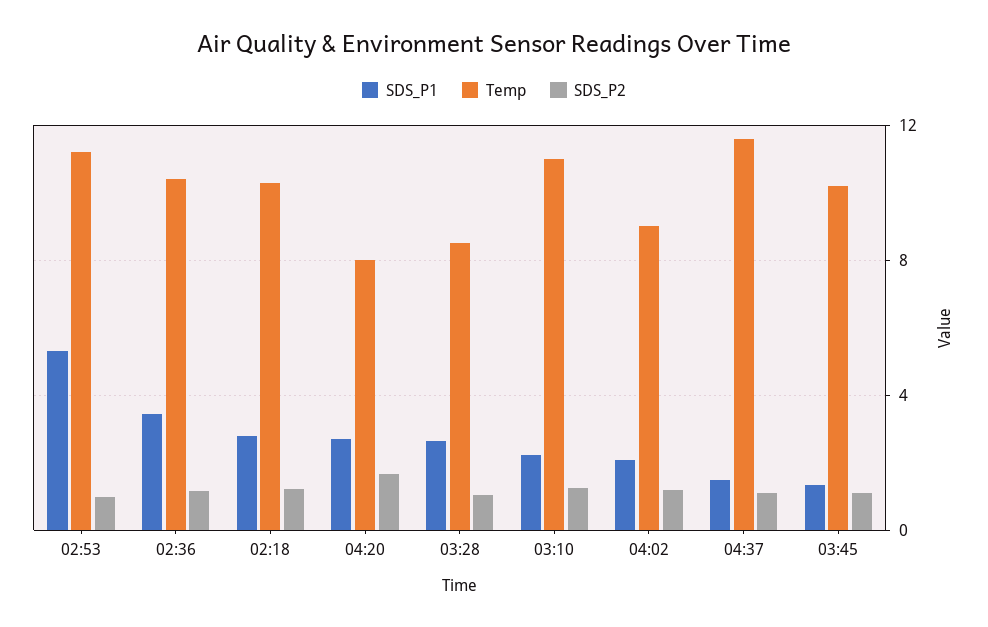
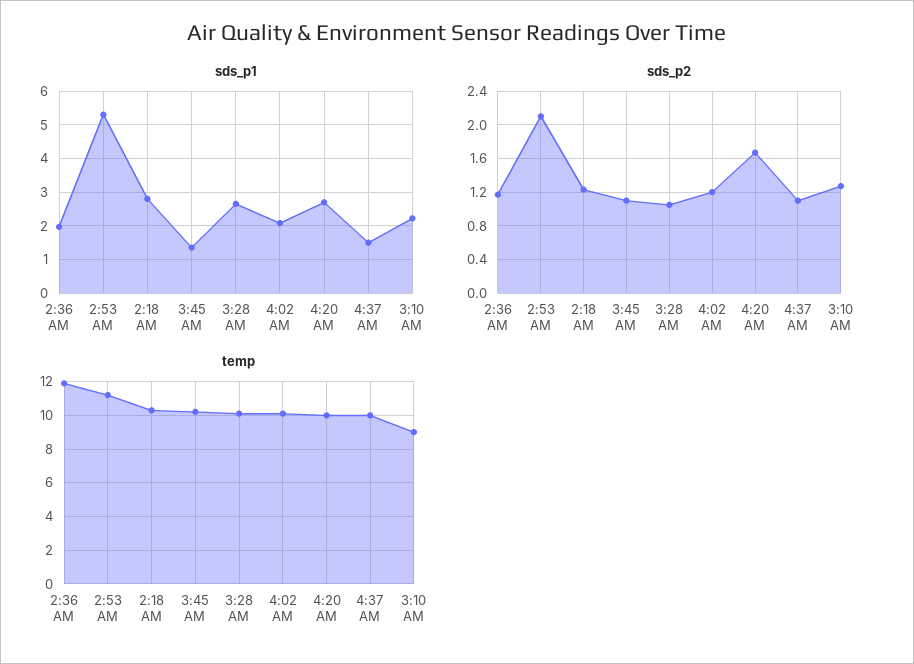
SDS_P2, 02:53: 1 -> 2.1
SDS_P1, 02:36: 3.5 -> 2
Temp, 02:36: 10.5 -> 12
Temp, 04:20: 8 -> 10
Temp, 03:28: 8.5 -> 10
Temp, 03:10: 11 -> 9
Temp, 04:02: 9 -> 10
Temp, 04:37: 11.5 -> 10

